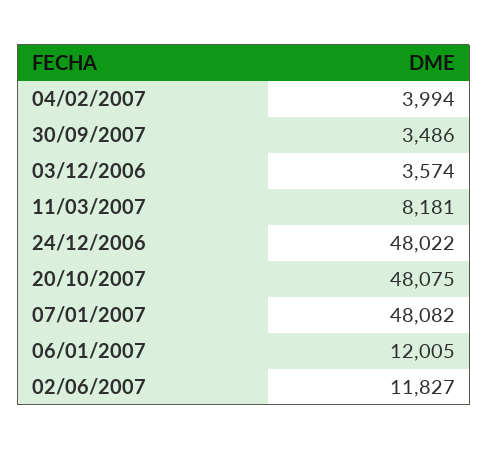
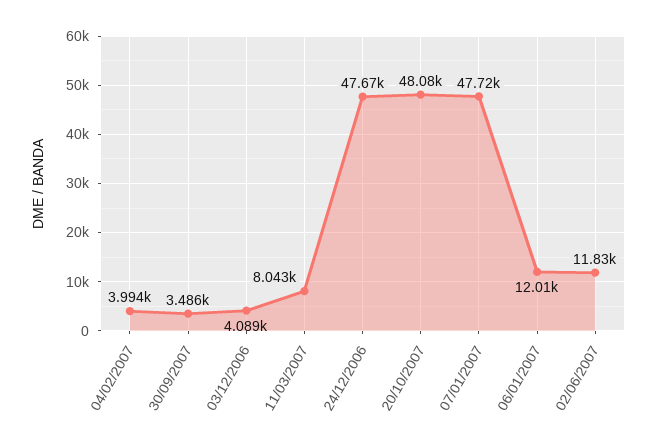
03/12/2006: 3574 -> 4089
11/03/2007: 8181 -> 8043
24/12/2006: 48022 -> 47670
07/01/2007: 48082 -> 47720

